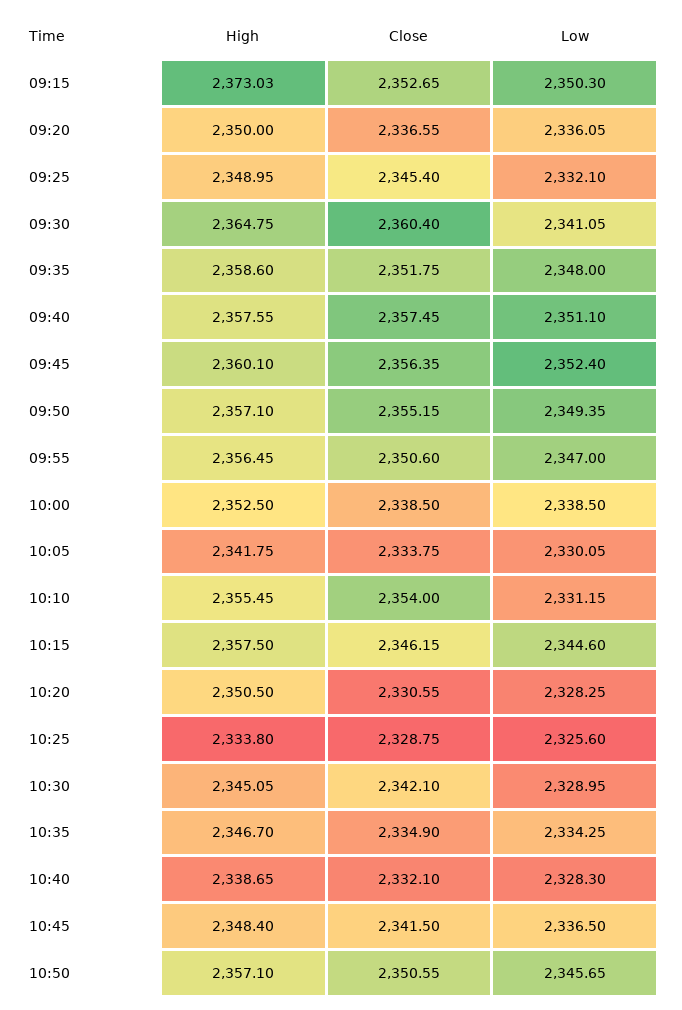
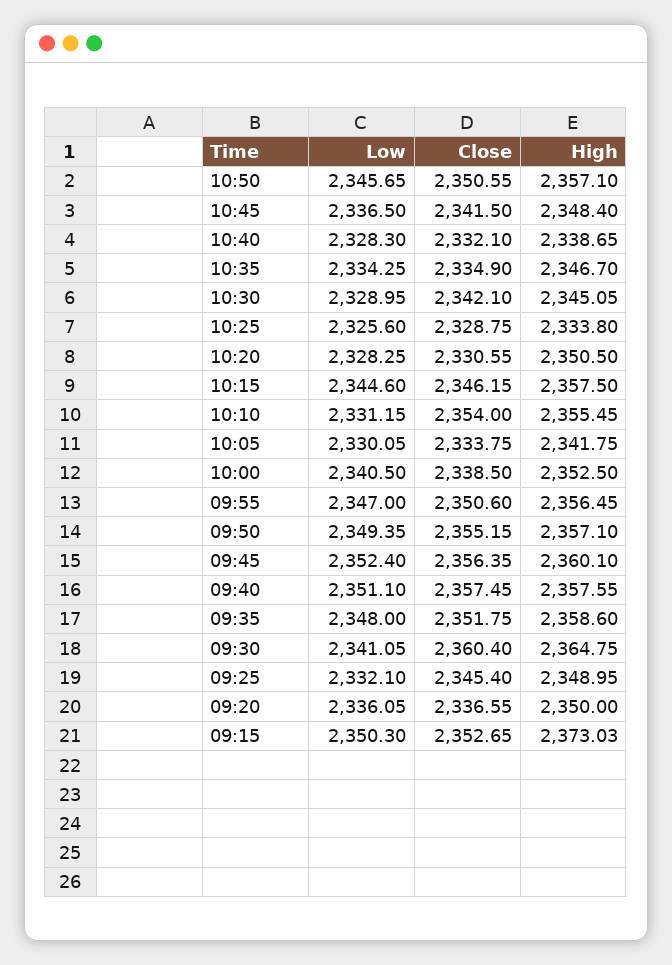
Low, 10:00: 2338.5 -> 2340.5

